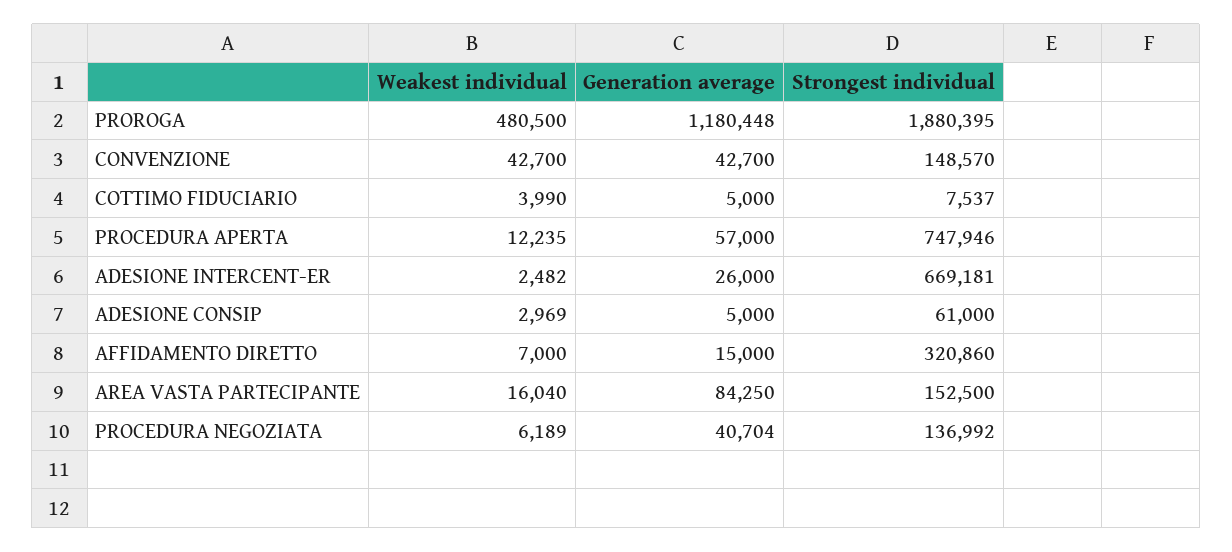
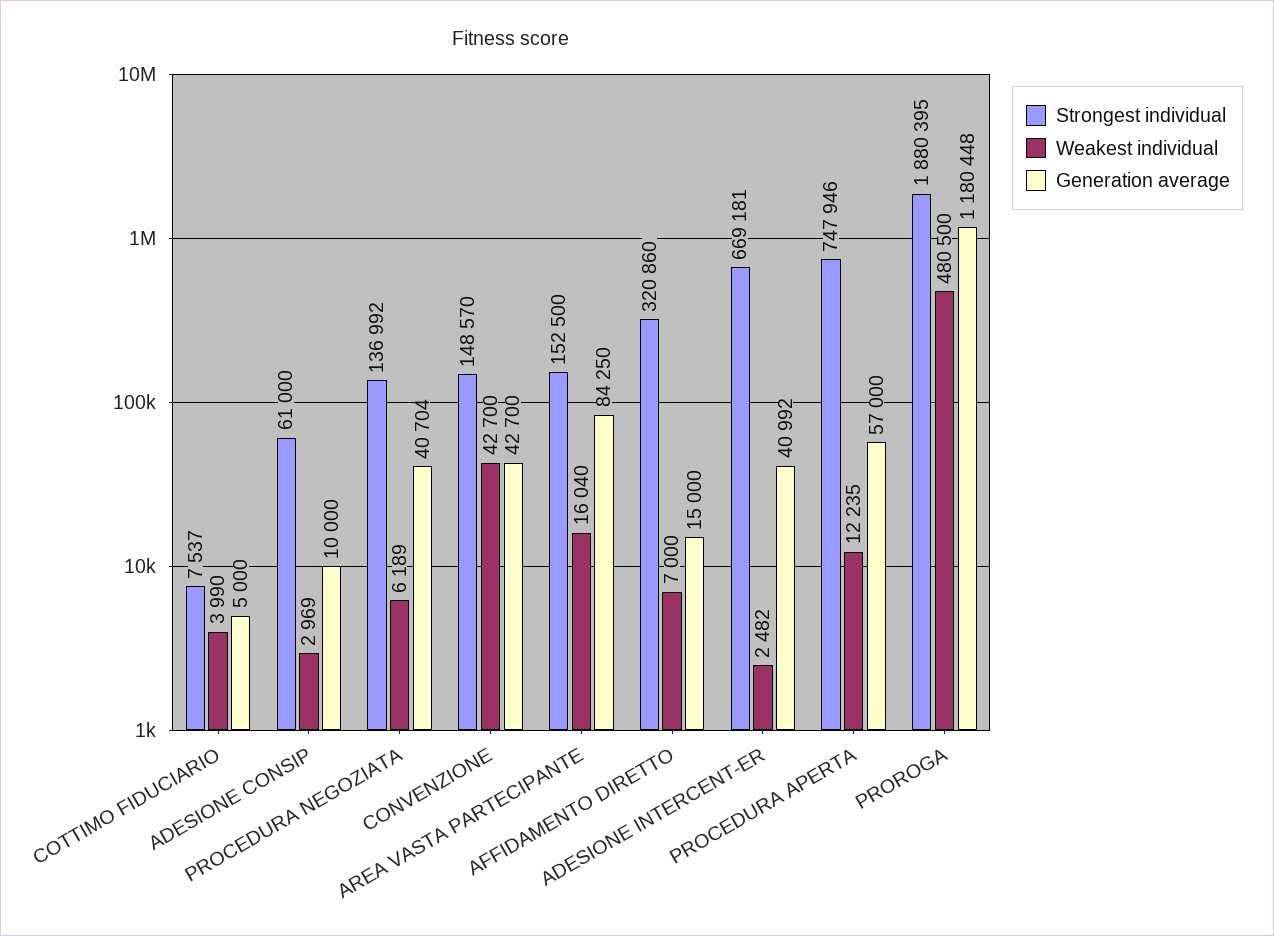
Generation average, ADESIONE INTERCENT-ER: 26000 -> 40992
Generation average, ADESIONE CONSIP: 5000 -> 10000

